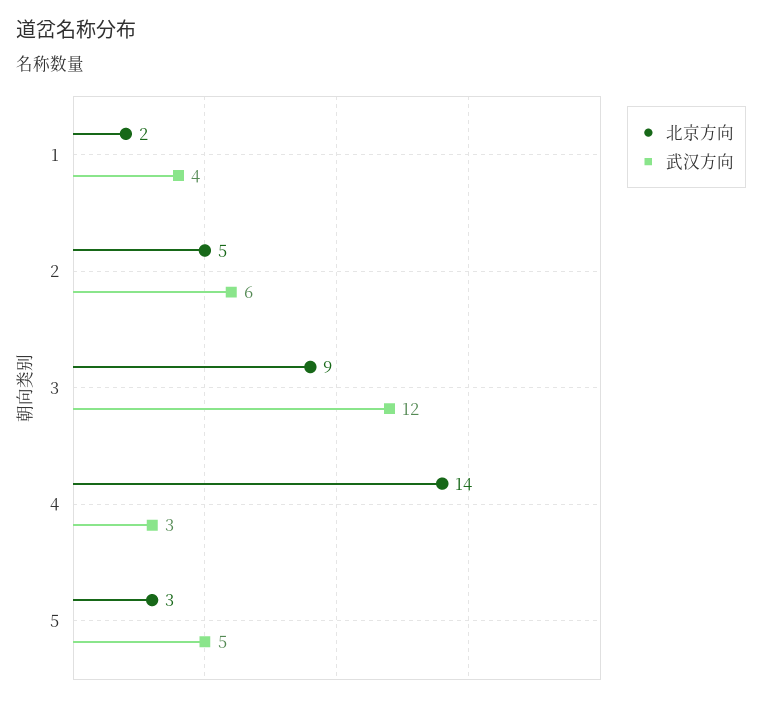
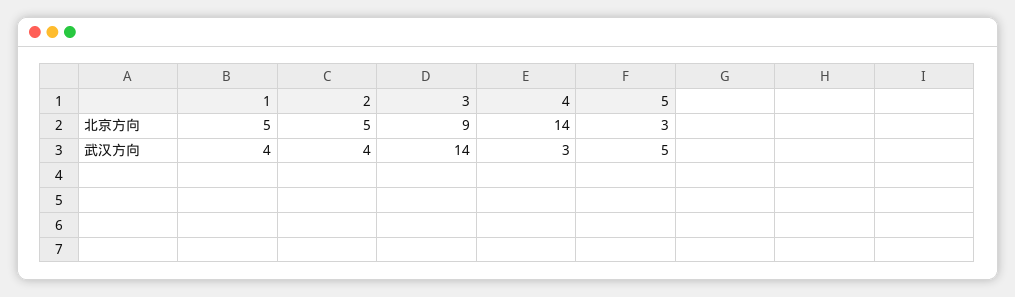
北京方向, 1: 2 -> 5
武汉方向, 2: 6 -> 4
武汉方向, 3: 12 -> 14

